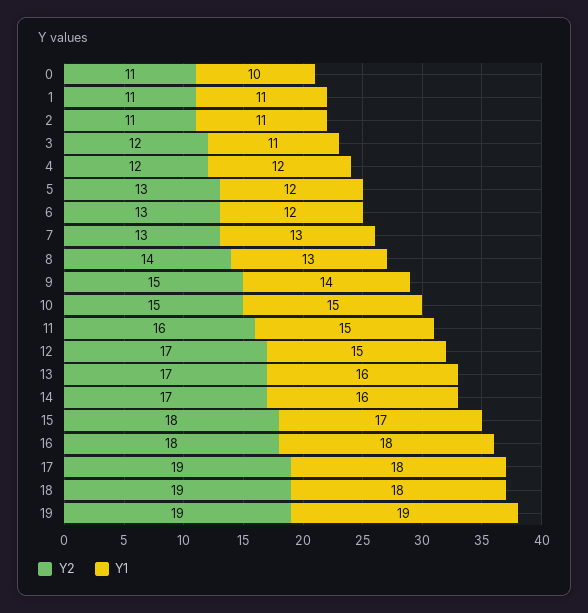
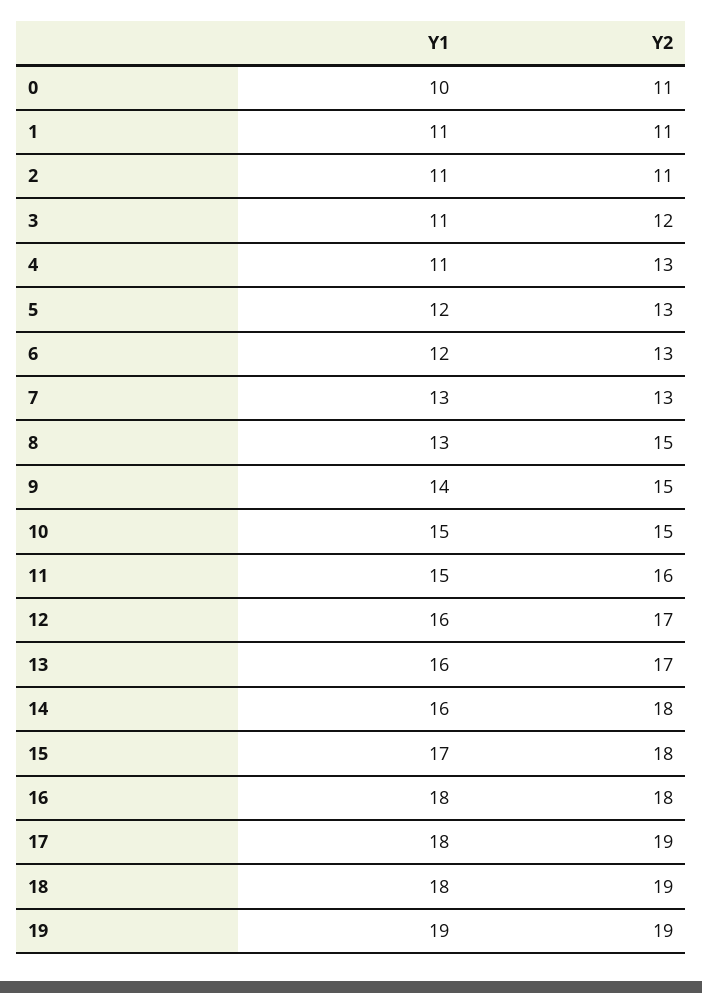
Y2, 4: 12 -> 13
Y1, 4: 12 -> 11
Y2, 8: 14 -> 15
Y1, 12: 15 -> 16
Y2, 14: 17 -> 18

